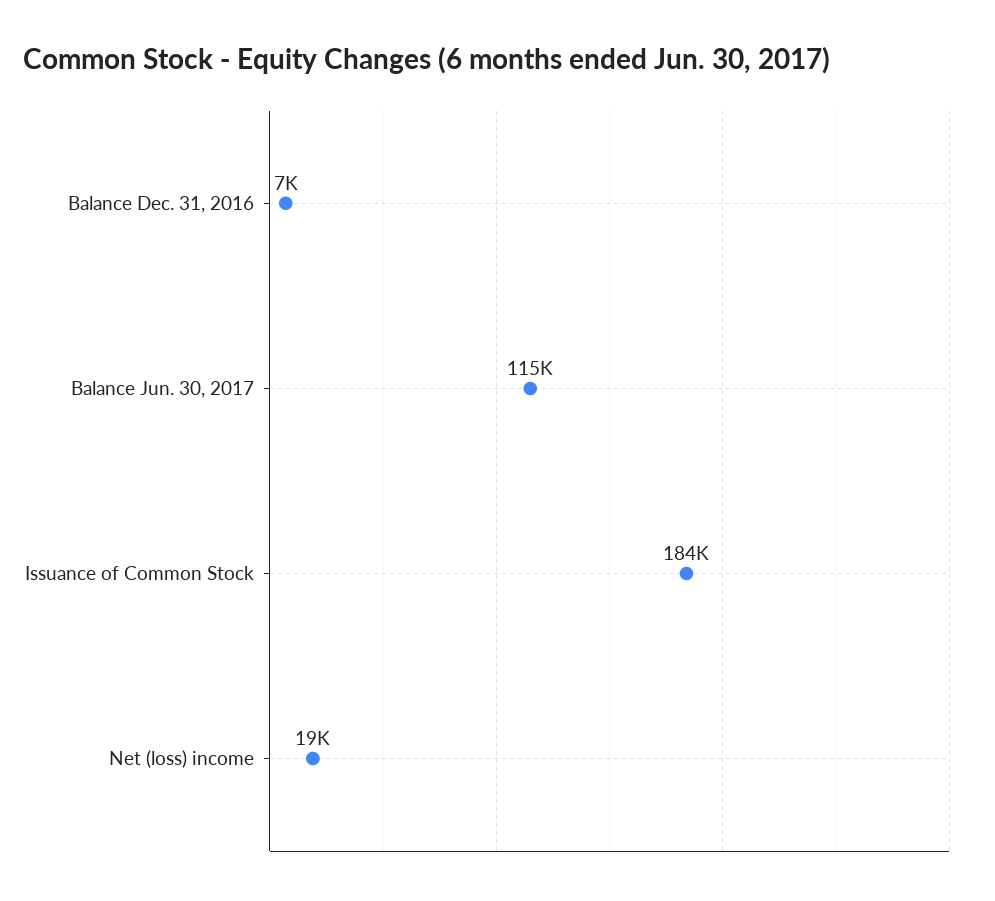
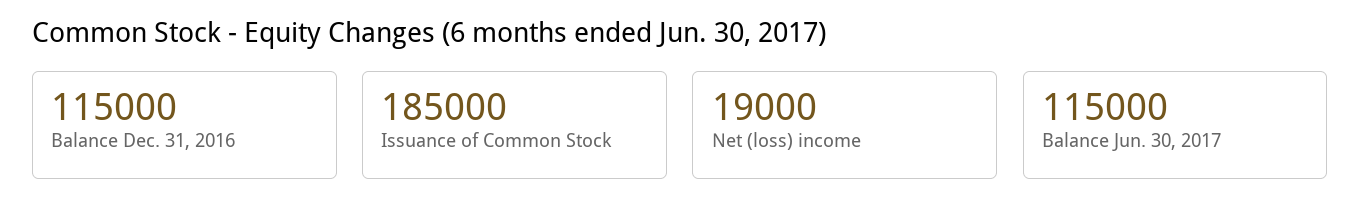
Balance Dec. 31, 2016: 7000 -> 115000
Issuance of Common Stock: 184000 -> 185000

